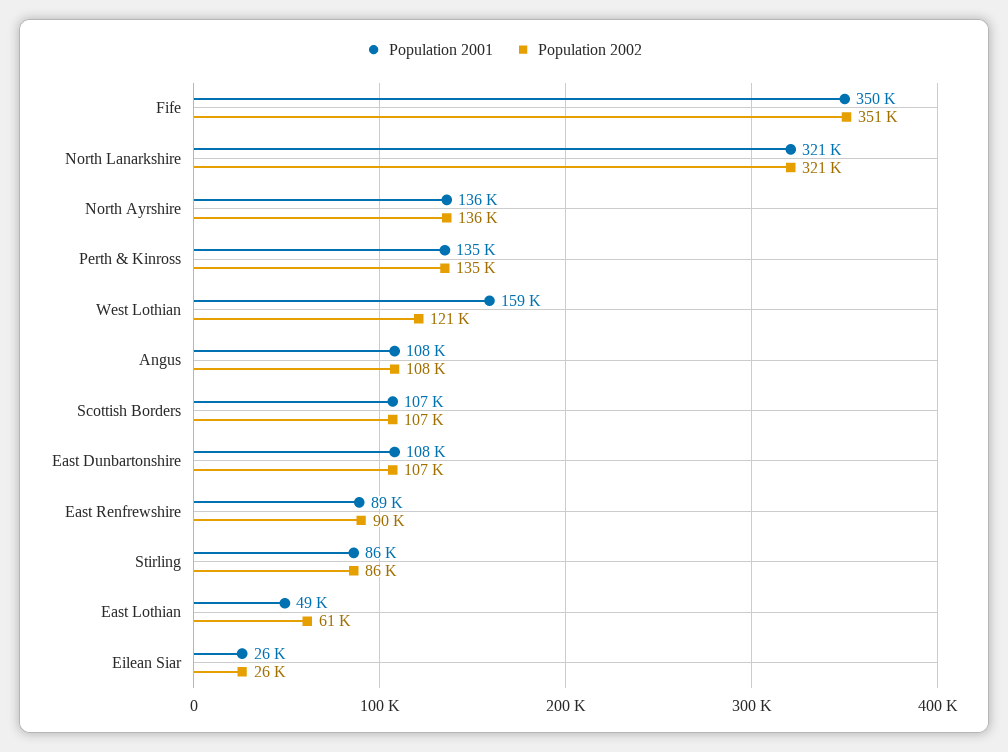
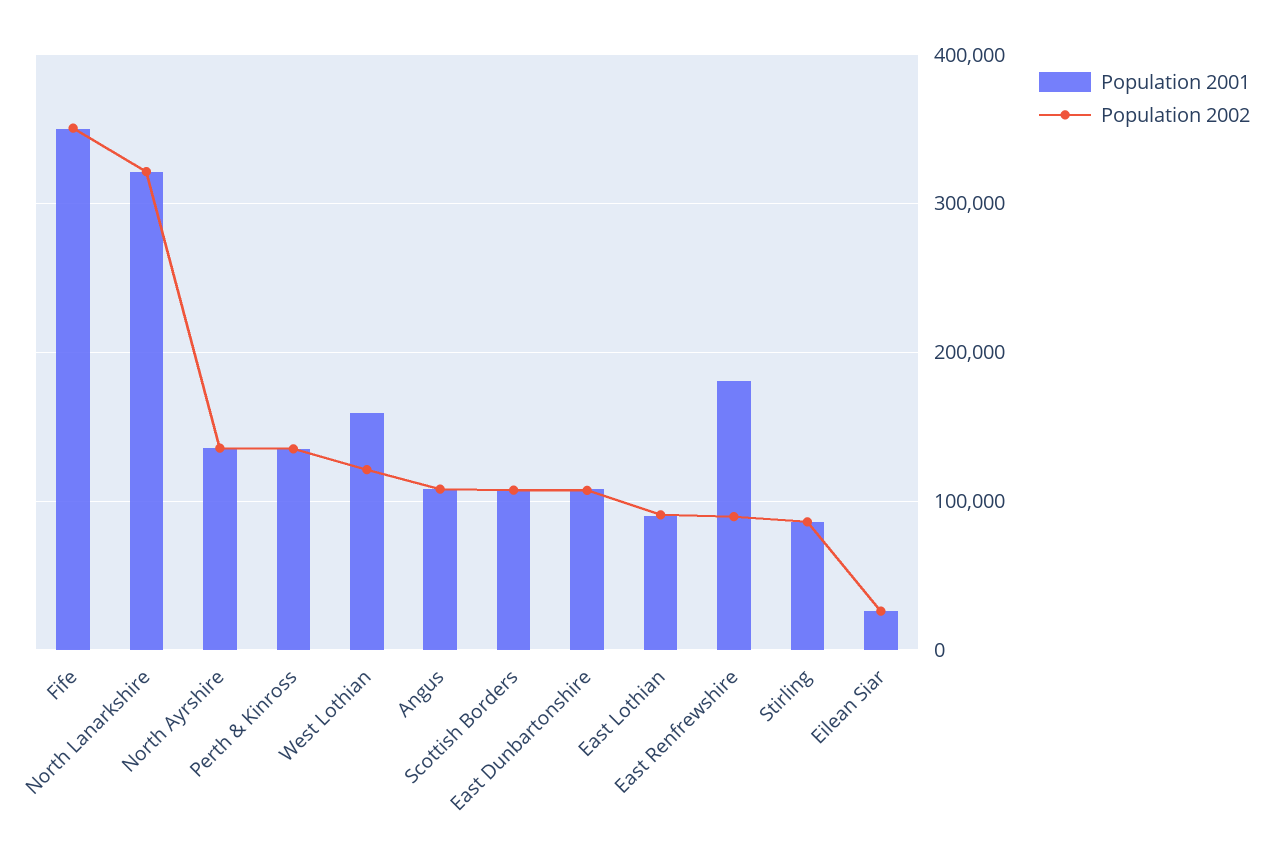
Population 2001, East Renfrewshire: 89000 -> 180000
Population 2001, East Lothian: 49000 -> 90000
Population 2002, East Lothian: 61000 -> 90000

